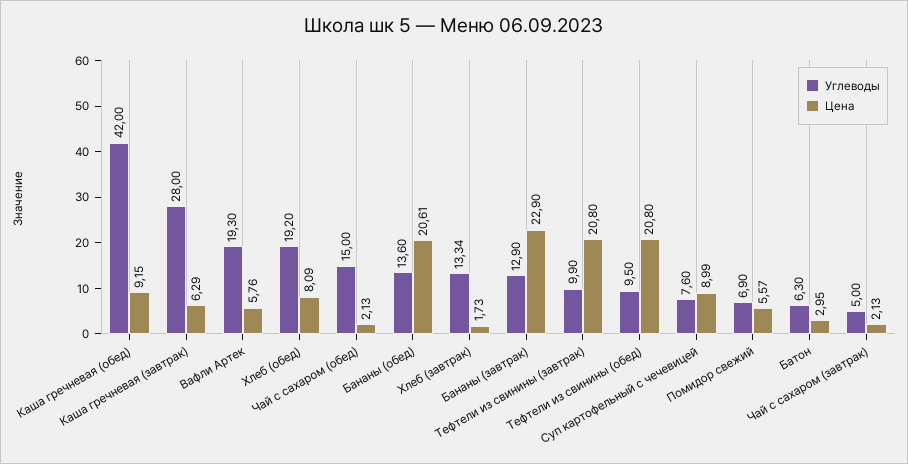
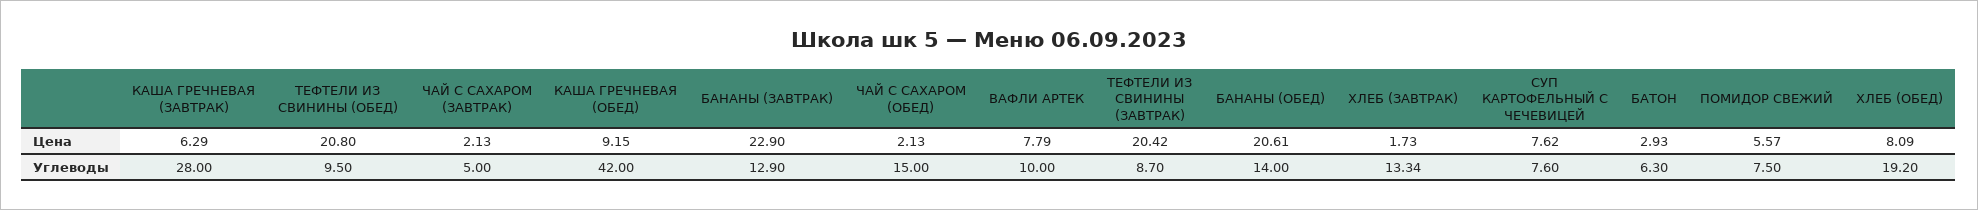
Углеводы, Вафли Артек: 19.3 -> 10
Цена, Вафли Артек: 5.76 -> 7.79
Углеводы, Бананы (обед): 13.6 -> 14
Углеводы, Тефтели из свинины (завтрак): 9.9 -> 8.7
Цена, Тефтели из свинины (завтрак): 20.8 -> 20.42
Цена, Суп картофельный с чечевицей: 8.99 -> 7.62
Углеводы, Помидор свежий: 6.9 -> 7.5
Цена, Батон: 2.95 -> 2.93

